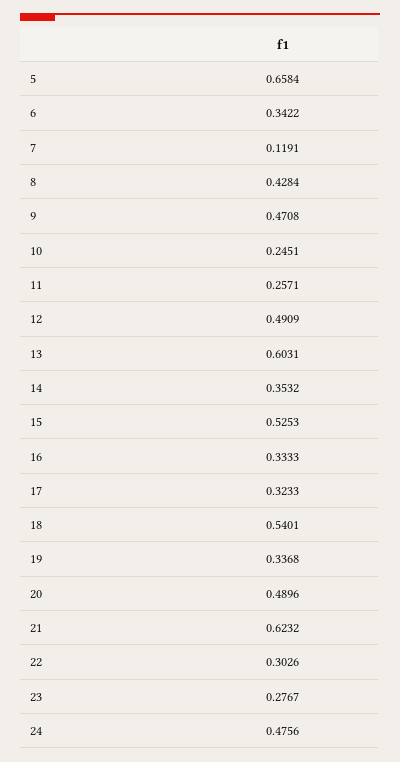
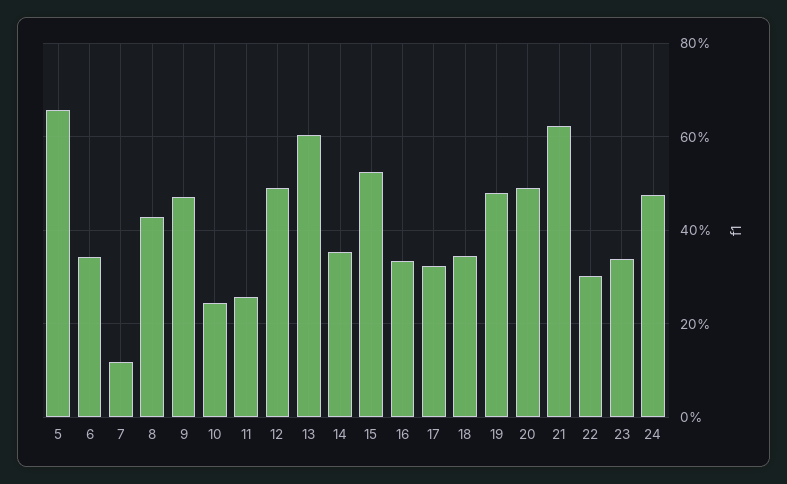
18: 0.5401 -> 0.34
19: 0.3368 -> 0.48
23: 0.2767 -> 0.34

